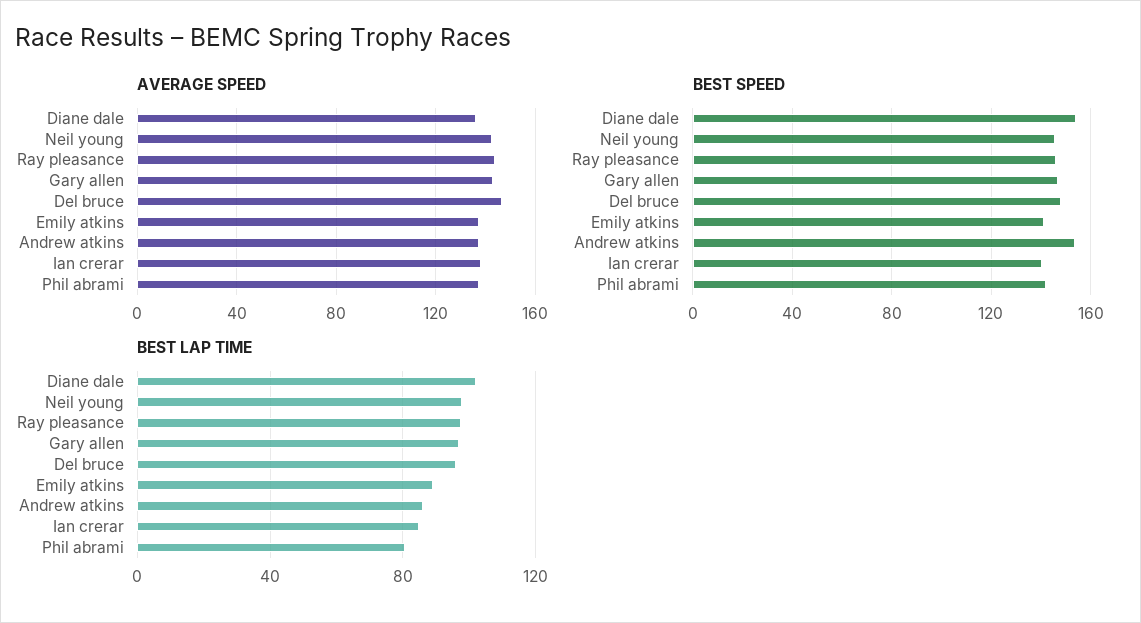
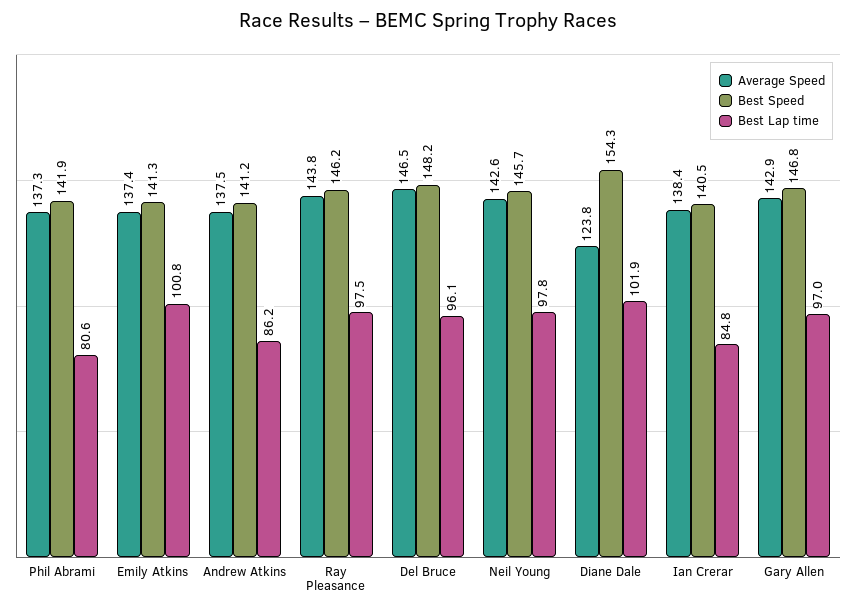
AVERAGE SPEED, Diane dale: 135 -> 123.8
BEST SPEED, Andrew atkins: 155 -> 141.2
BEST LAP TIME, Emily atkins: 90 -> 100.8

